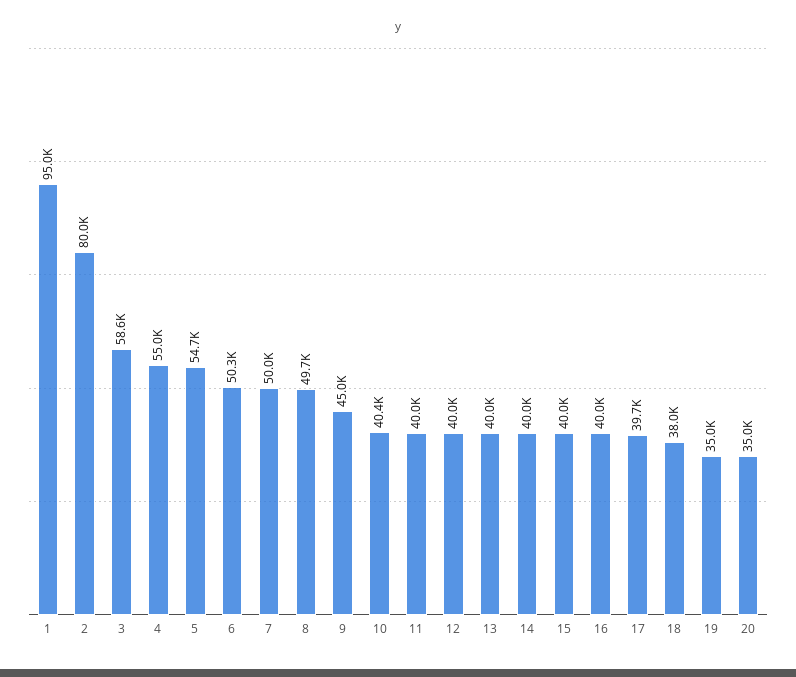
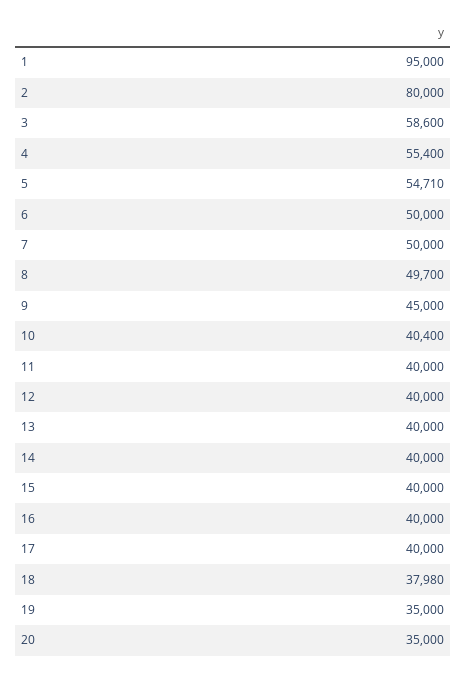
4: 55000 -> 55400
6: 50300 -> 50000
17: 39700 -> 40000

